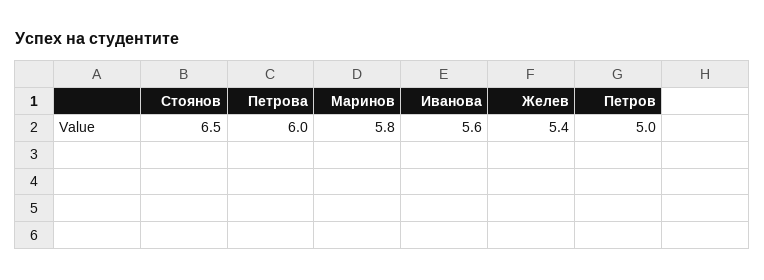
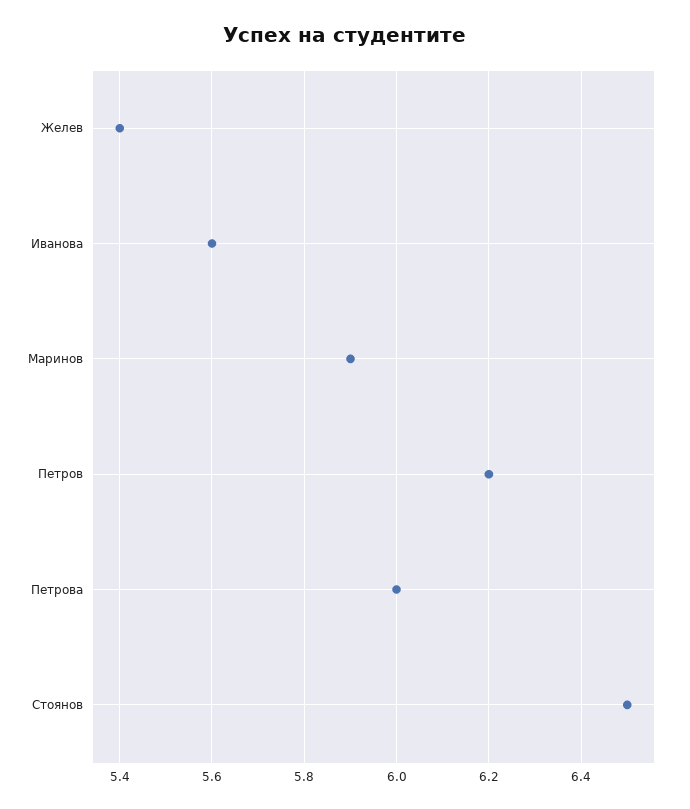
Маринов: 5.8 -> 5.9
Петров: 5 -> 6.2

